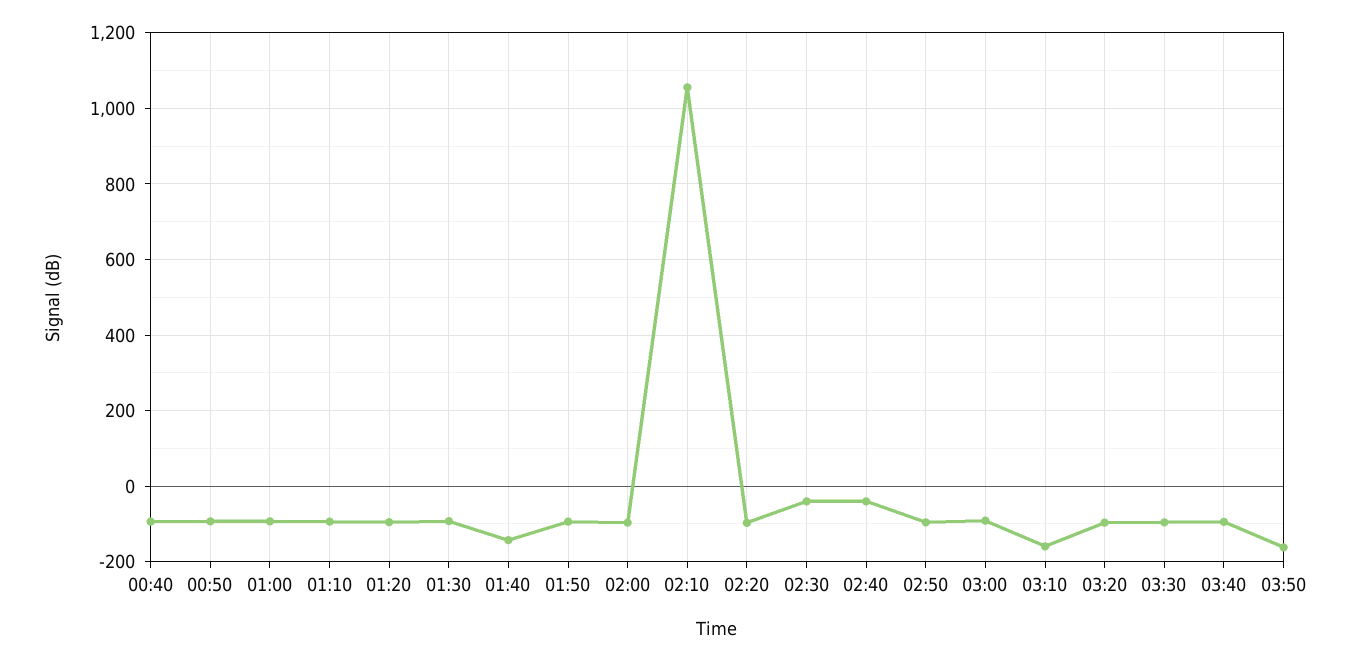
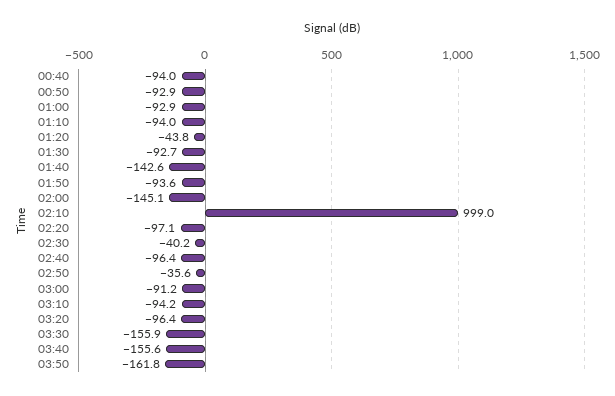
01:20: -100 -> -43.8
02:00: -100 -> -145.1
02:10: 1060 -> 999
02:40: -40 -> -96.4
02:50: -100 -> -35.6
03:10: -160 -> -94.2
03:30: -100 -> -155.9
03:40: -100 -> -155.6

